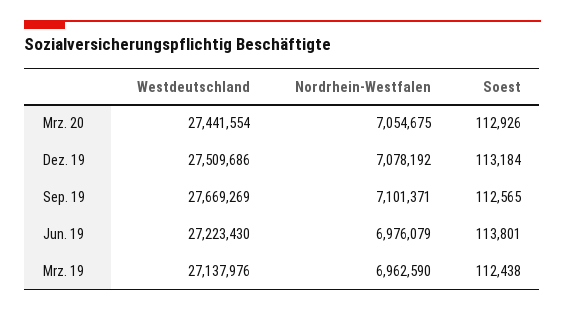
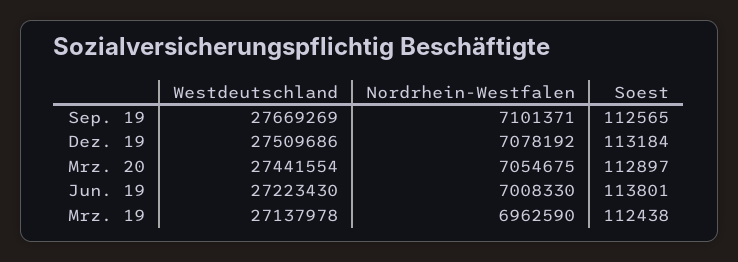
Soest, Mrz. 20: 112926 -> 112897
Nordrhein-Westfalen, Jun. 19: 6976079 -> 7008330
Westdeutschland, Mrz. 19: 27137976 -> 27137978

